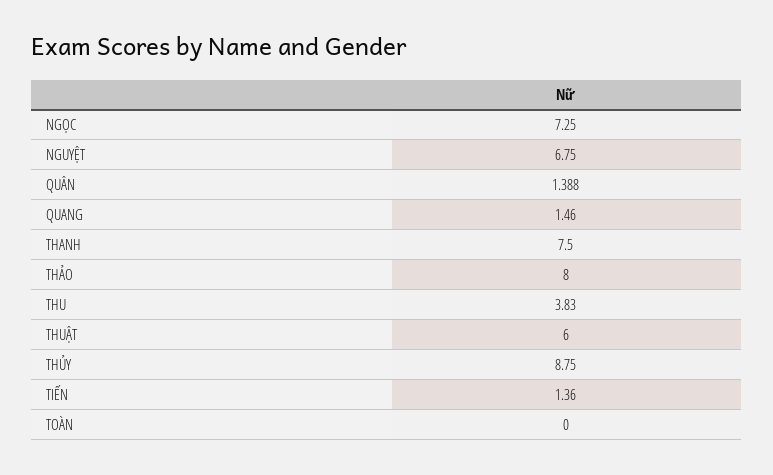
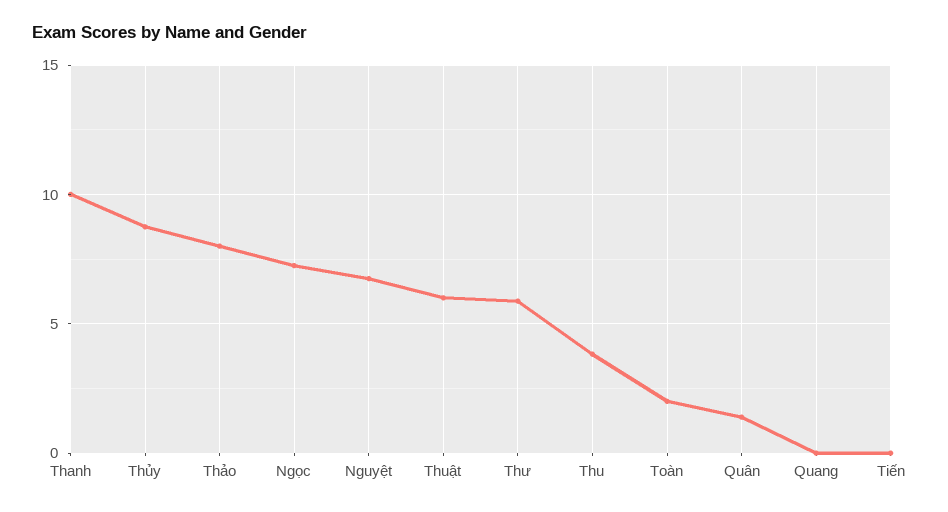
QUANG: 1.46 -> 0
THANH: 7.5 -> 10
TIẾN: 1.36 -> 0
TOÀN: 0 -> 2
Thư: none -> 6

